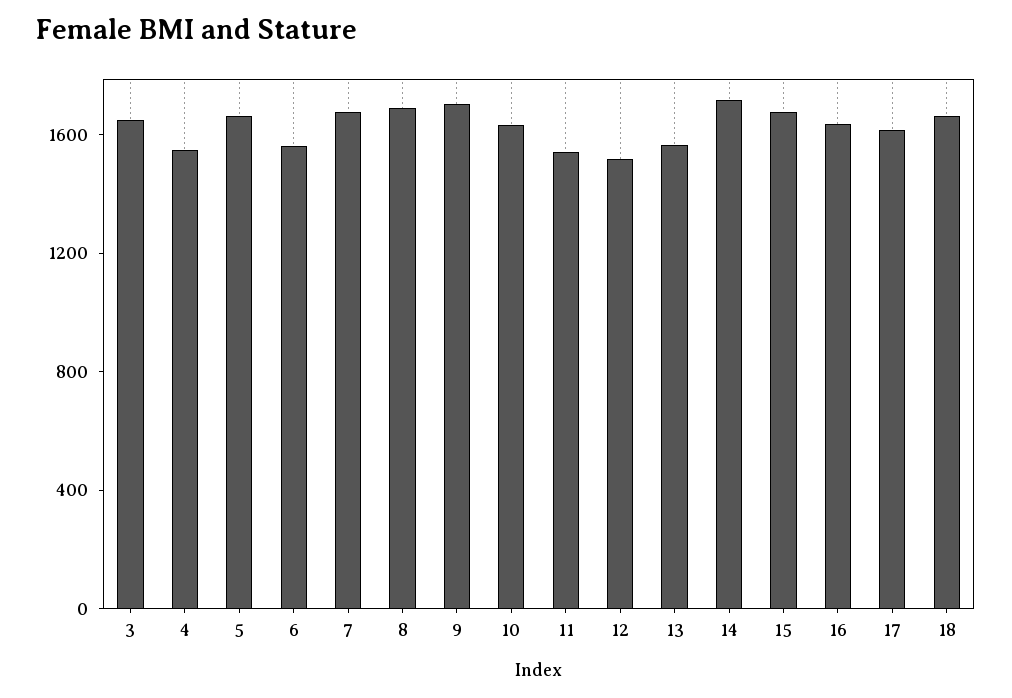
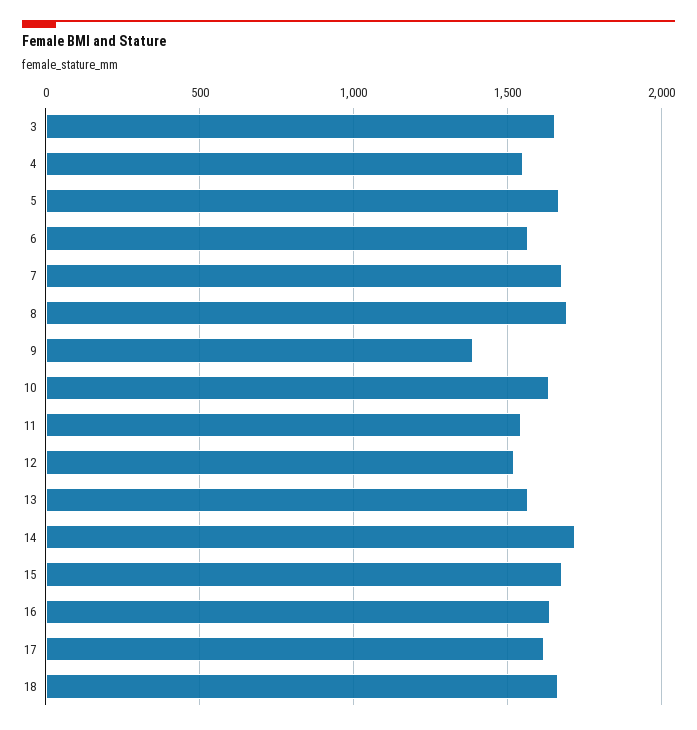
9: 1700 -> 1400

